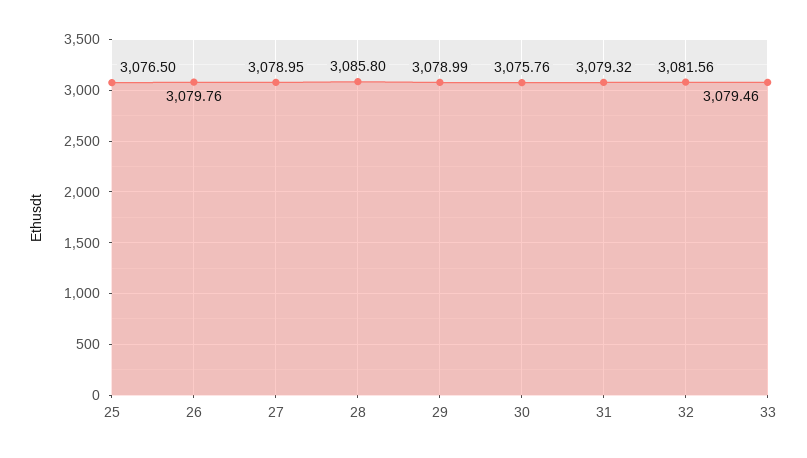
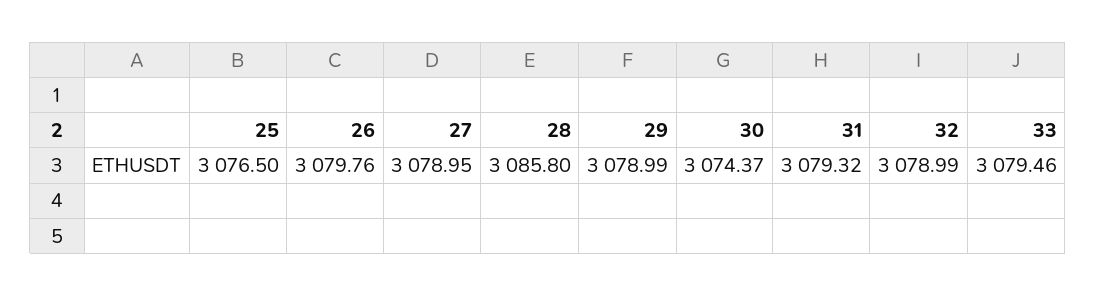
30: 3075.76 -> 3074.37
32: 3081.56 -> 3078.99

